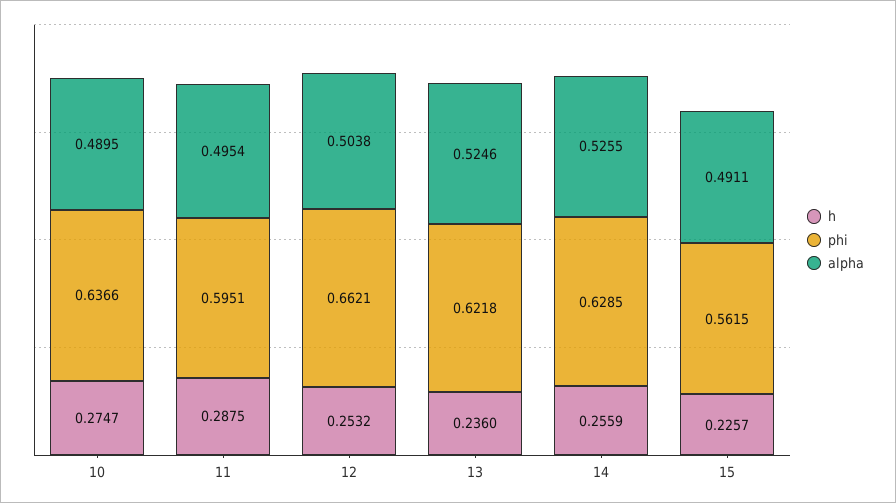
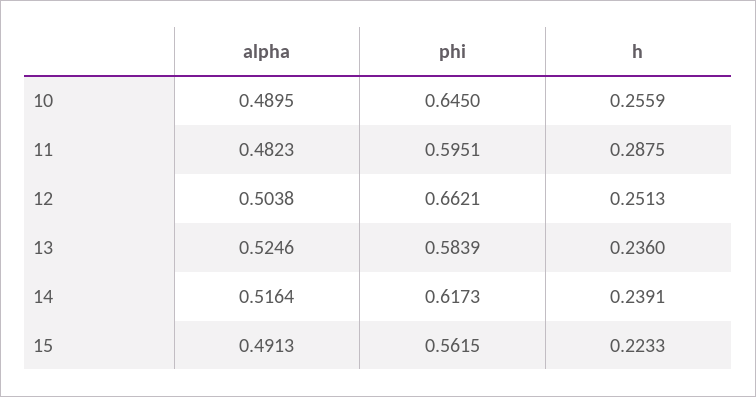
h, 10: 0.2747 -> 0.2559
phi, 10: 0.6366 -> 0.645
alpha, 11: 0.4954 -> 0.4823
h, 12: 0.2532 -> 0.2513
phi, 13: 0.6218 -> 0.5839
h, 14: 0.2559 -> 0.2391
phi, 14: 0.6285 -> 0.6173
alpha, 14: 0.5255 -> 0.5164
h, 15: 0.2257 -> 0.2233
alpha, 15: 0.4911 -> 0.4913

